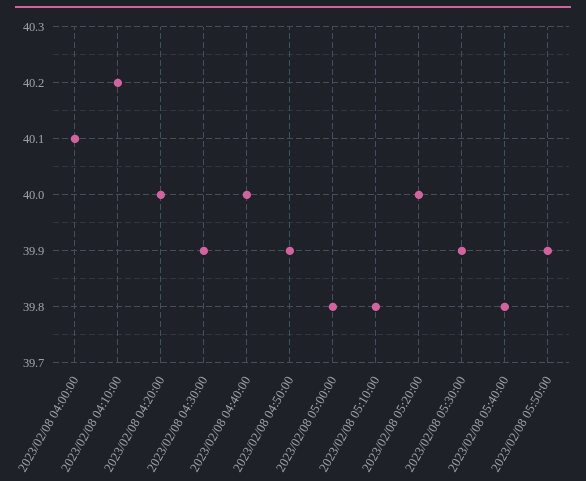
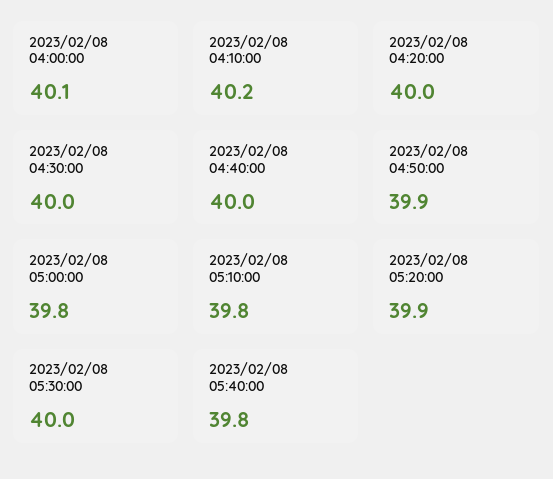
2023/02/08 04:30:00: 39.9 -> 40
2023/02/08 05:20:00: 40 -> 39.9
2023/02/08 05:30:00: 39.9 -> 40
2023/02/08 05:50:00: 39.9 -> none

